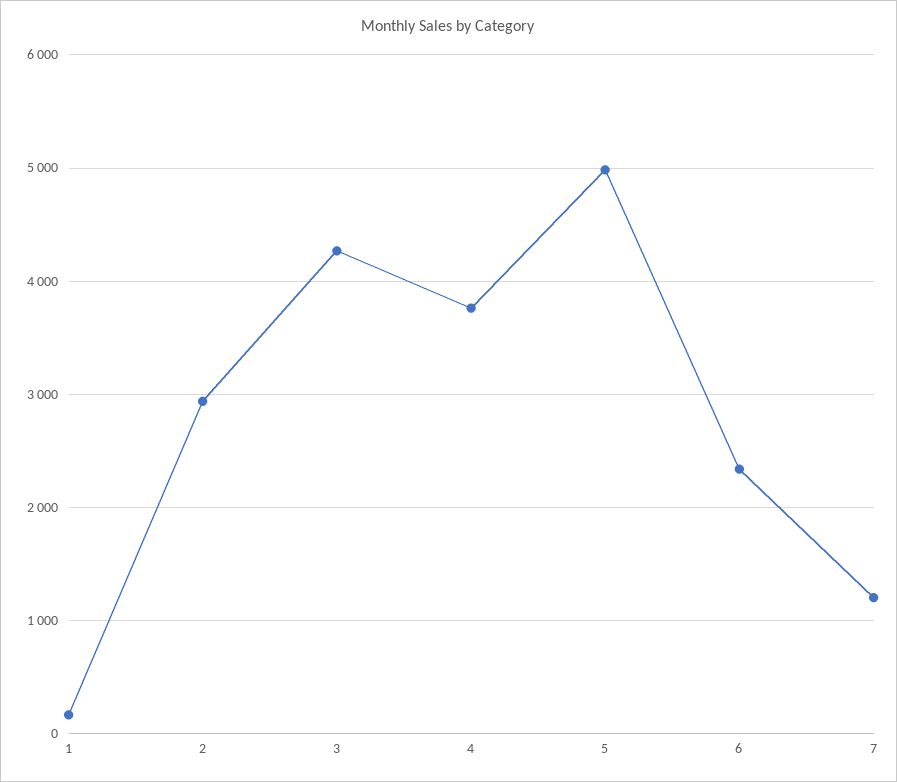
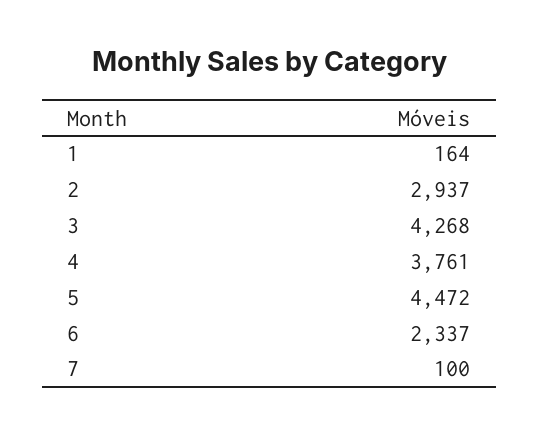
5: 5000 -> 4472
7: 1200 -> 100

